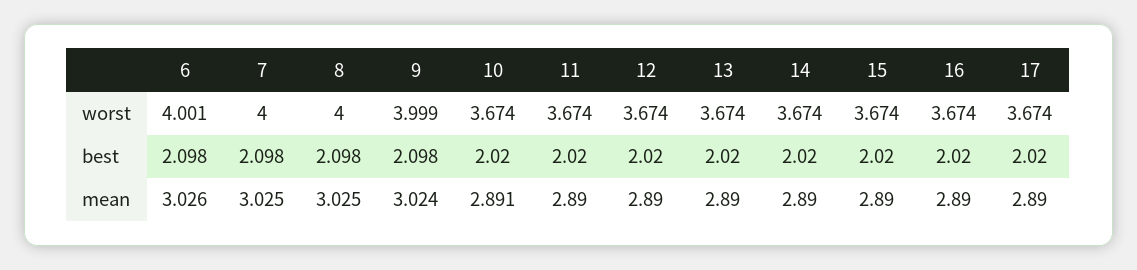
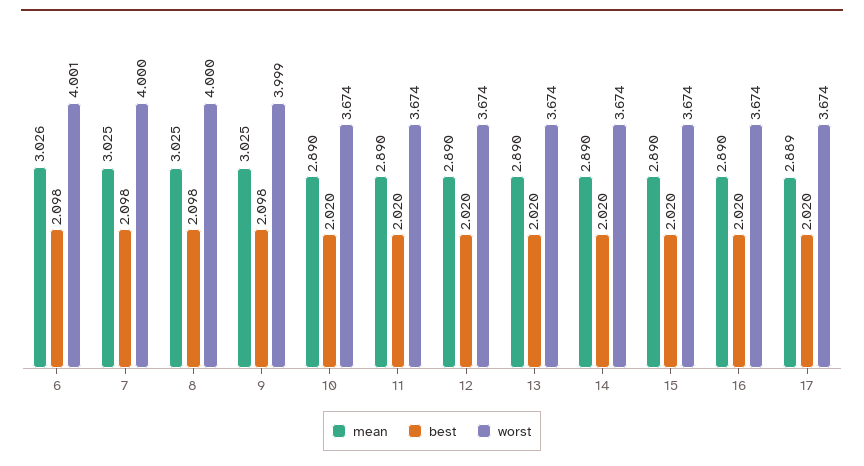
mean, 9: 3.024 -> 3.025
mean, 10: 2.891 -> 2.89
mean, 17: 2.89 -> 2.889

